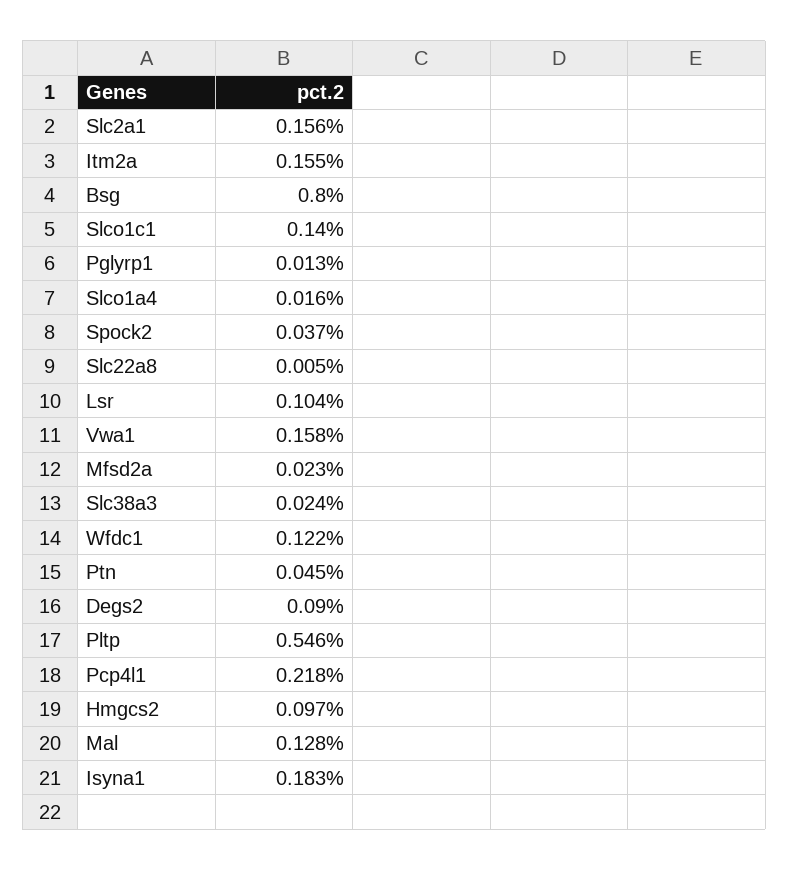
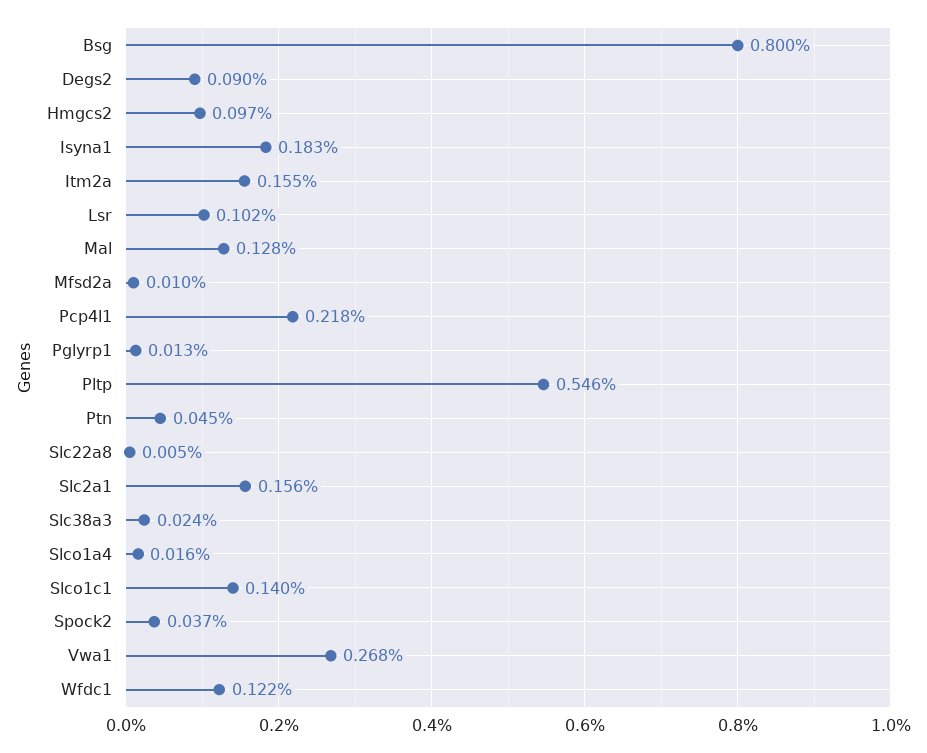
Lsr: 0.104 -> 0.102
Vwa1: 0.158 -> 0.268
Mfsd2a: 0.023 -> 0.01

